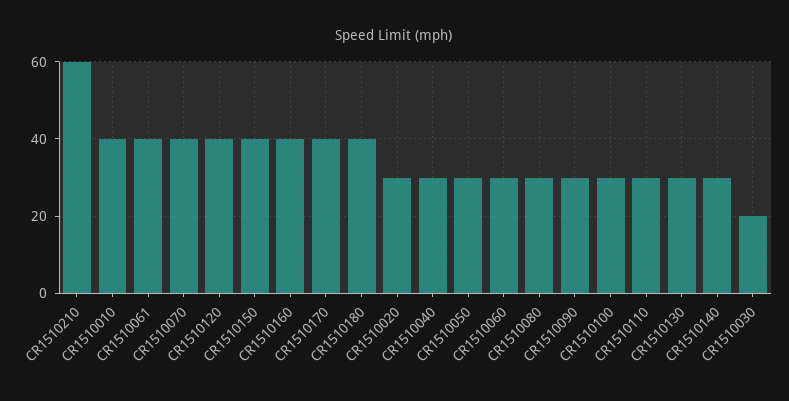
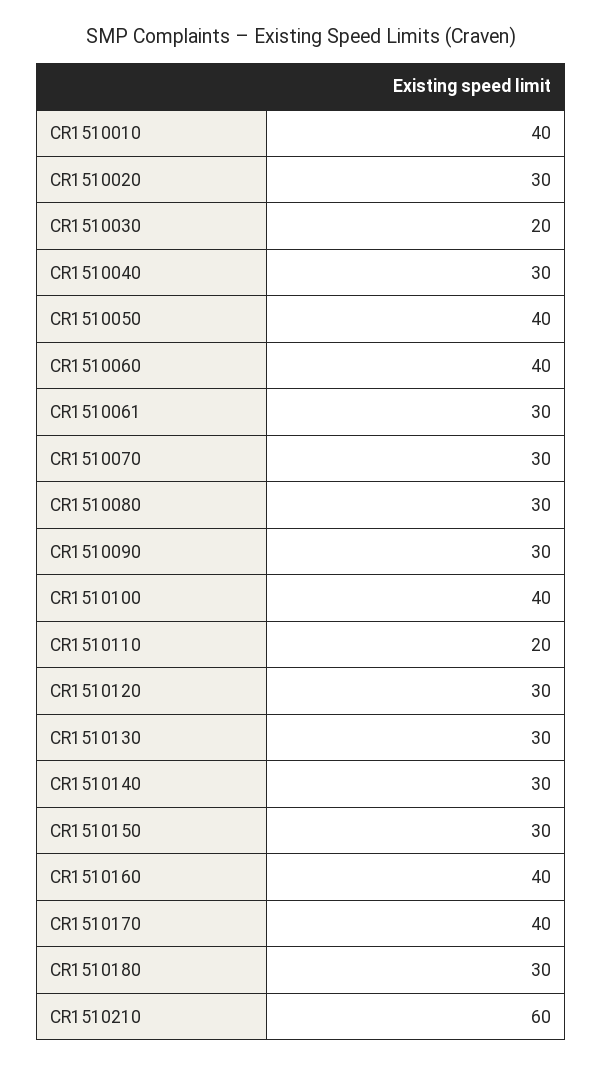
CR1510061: 40 -> 30
CR1510070: 40 -> 30
CR1510120: 40 -> 30
CR1510150: 40 -> 30
CR1510180: 40 -> 30
CR1510050: 30 -> 40
CR1510060: 30 -> 40
CR1510100: 30 -> 40
CR1510110: 30 -> 20

